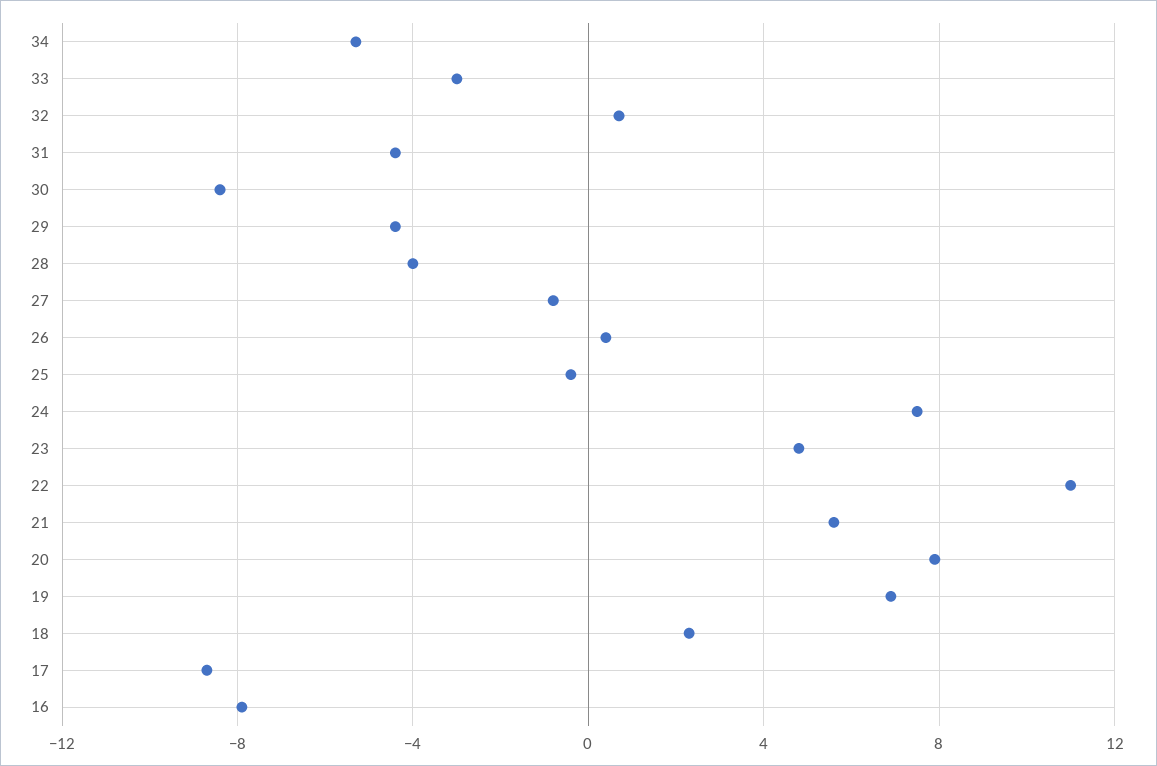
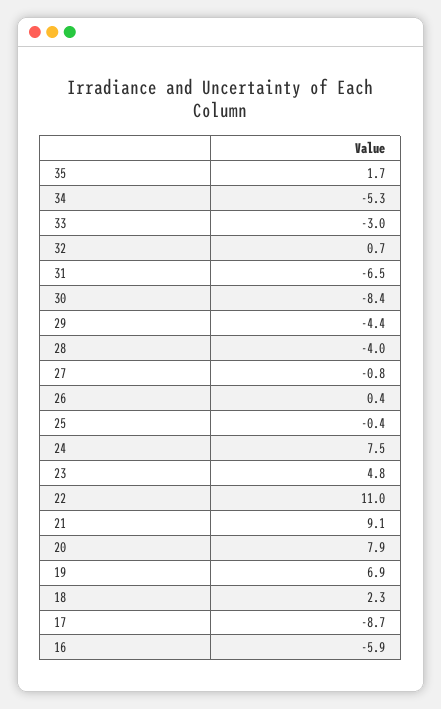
31: -4.5 -> -6.5
21: 5.5 -> 9.1
16: -8 -> -5.9
35: none -> 1.7

